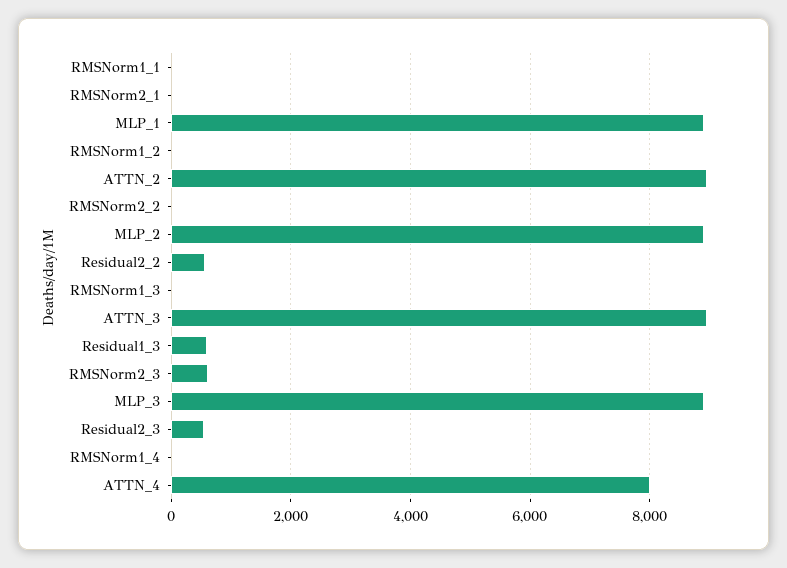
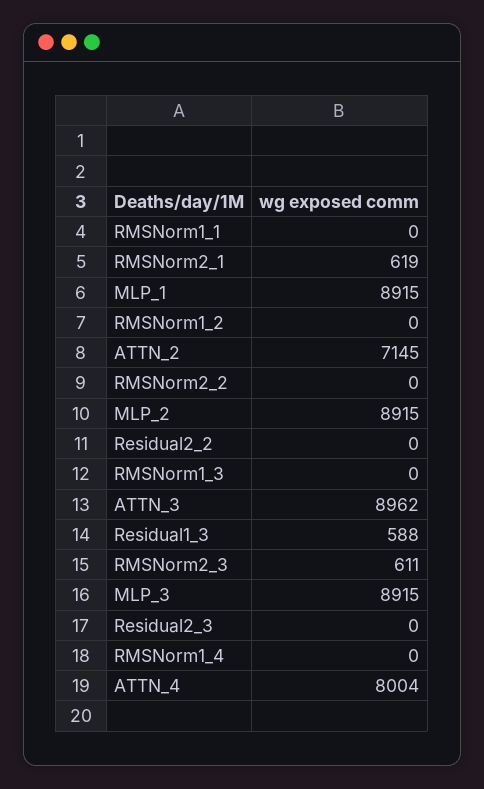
RMSNorm2_1: 0 -> 619
ATTN_2: 9000 -> 7145
Residual2_2: 600 -> 0
Residual2_3: 600 -> 0

